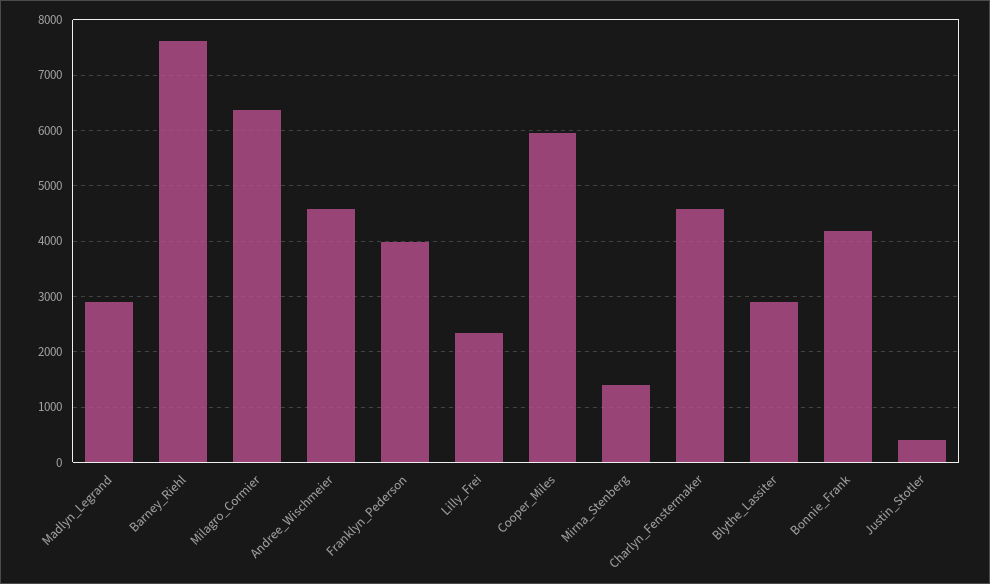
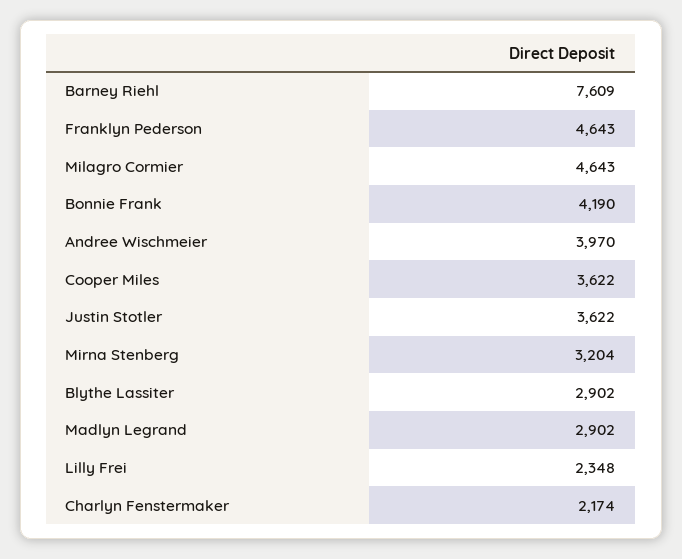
Milagro_Cormier: 6400 -> 4643
Andree_Wischmeier: 4600 -> 3970
Franklyn_Pederson: 4000 -> 4643
Cooper_Miles: 6000 -> 3622
Mirna_Stenberg: 1400 -> 3204
Charlyn_Fenstermaker: 4600 -> 2174
Justin_Stotler: 400 -> 3622

